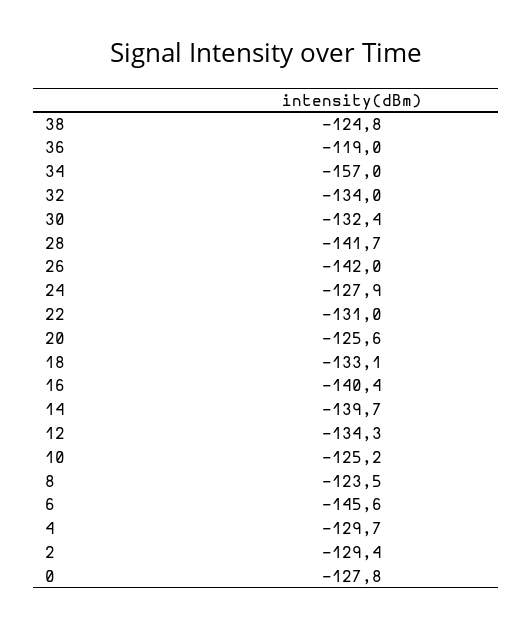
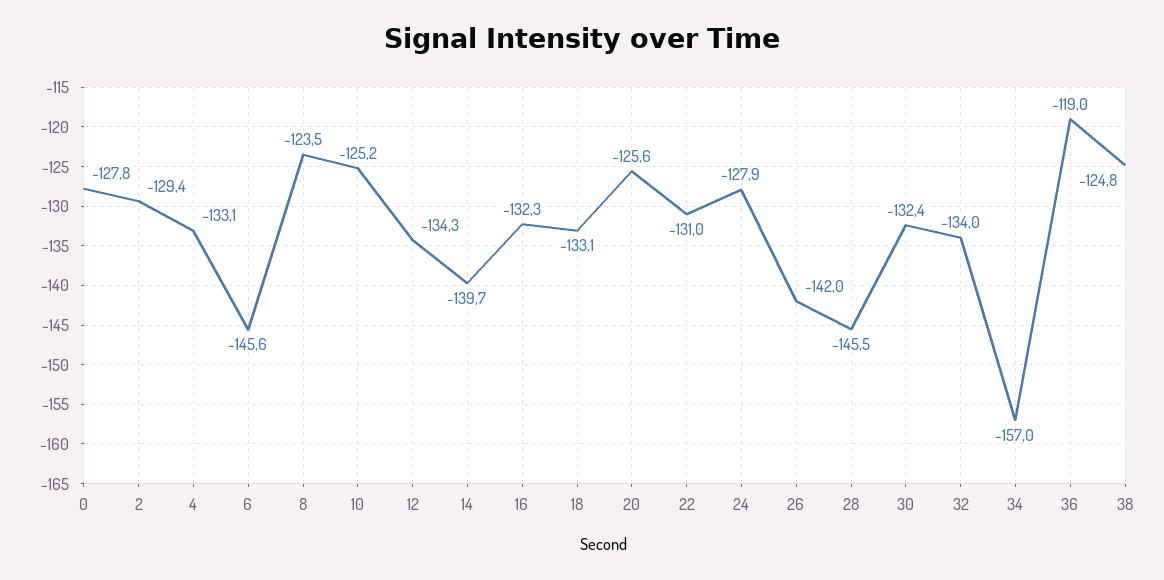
28: -141.7 -> -145.5
16: -140.4 -> -132.3
4: -129.7 -> -133.1

